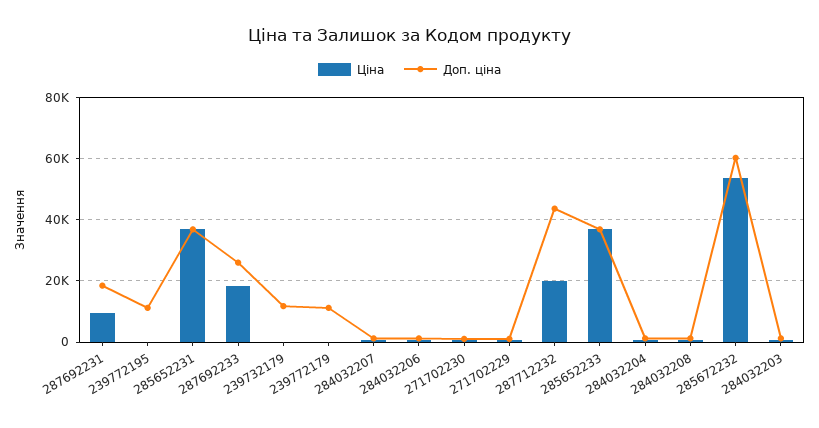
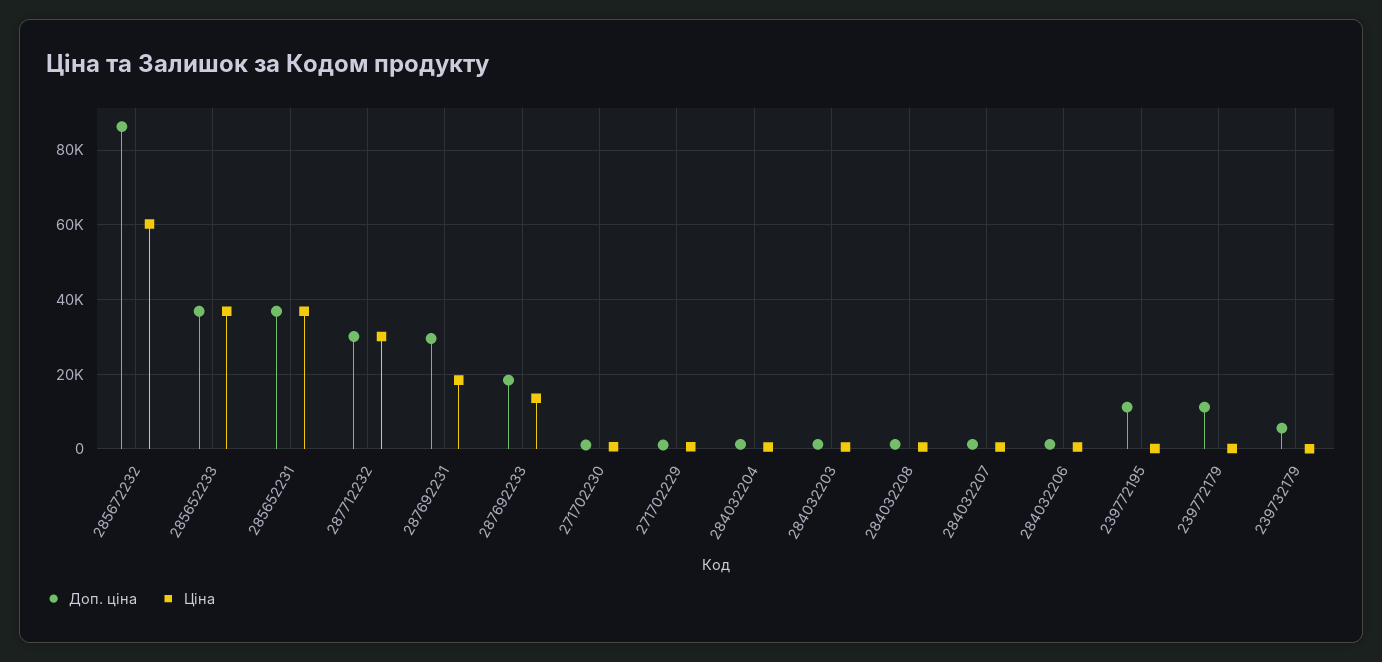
Ціна, 287692231: 10000 -> 18000
Доп. ціна, 287692231: 18000 -> 30000
Ціна, 287692233: 18000 -> 14000
Доп. ціна, 287692233: 26000 -> 18000
Доп. ціна, 239732179: 12000 -> 6000
Ціна, 287712232: 20000 -> 30000
Доп. ціна, 287712232: 44000 -> 30000
Ціна, 285672232: 54000 -> 60000
Доп. ціна, 285672232: 60000 -> 86000

